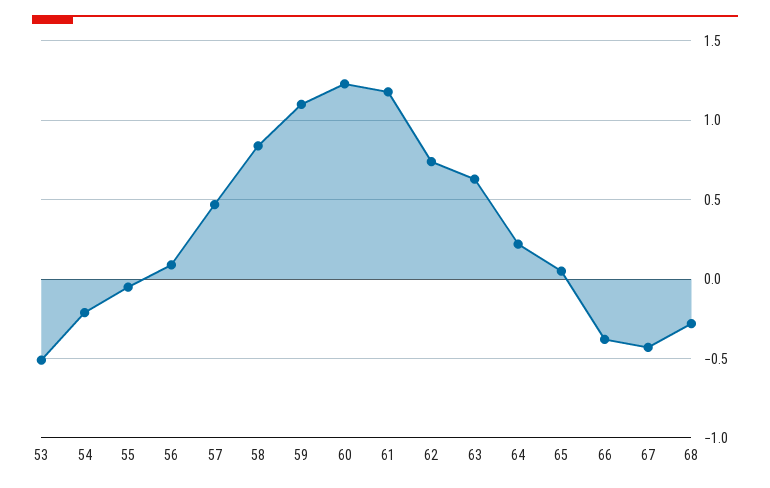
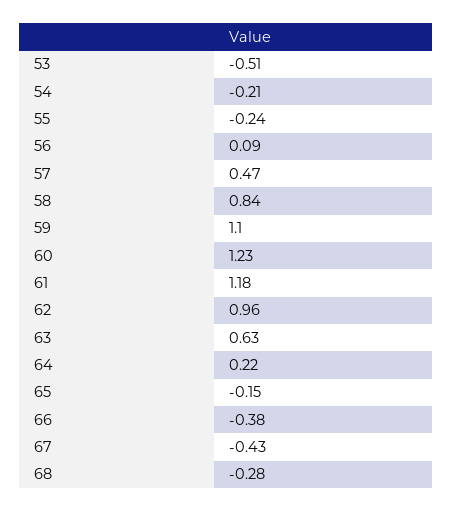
55: -0.05 -> -0.24
62: 0.75 -> 0.96
65: 0.05 -> -0.15

